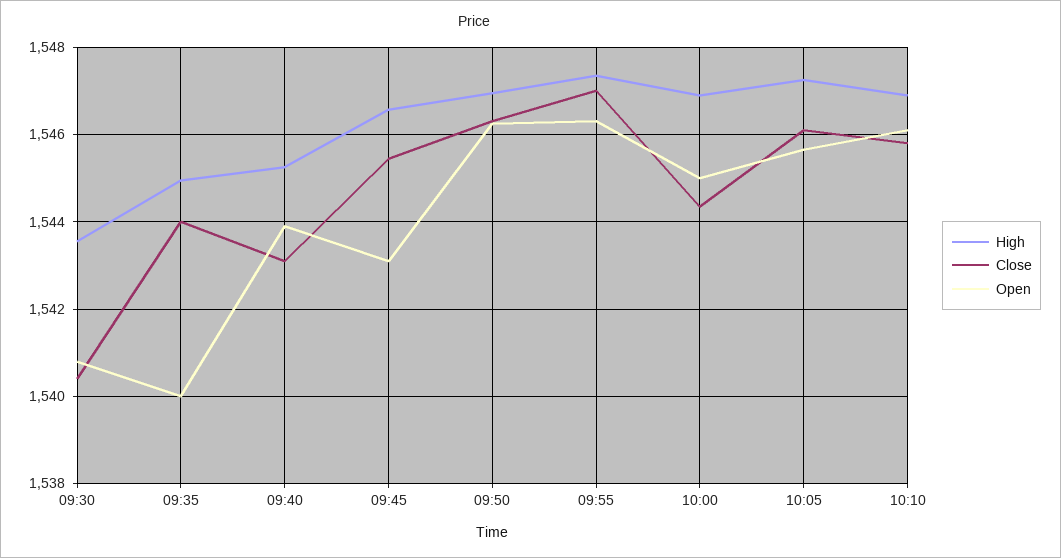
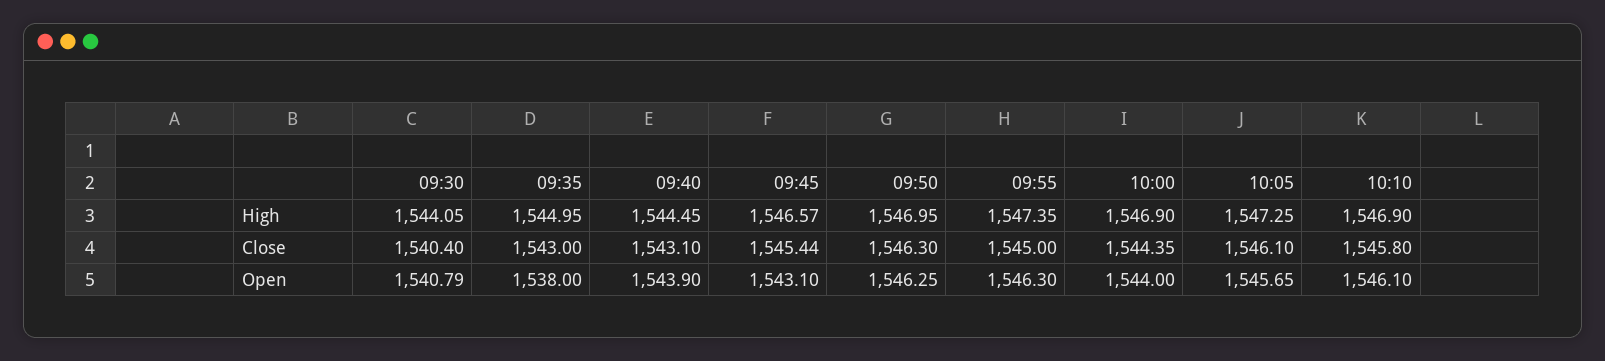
High, 09:30: 1543.6 -> 1544.05
Close, 09:35: 1544 -> 1543
Open, 09:35: 1540 -> 1538
High, 09:40: 1545.2 -> 1544.45
Close, 09:55: 1547 -> 1545
Open, 10:00: 1545 -> 1544

